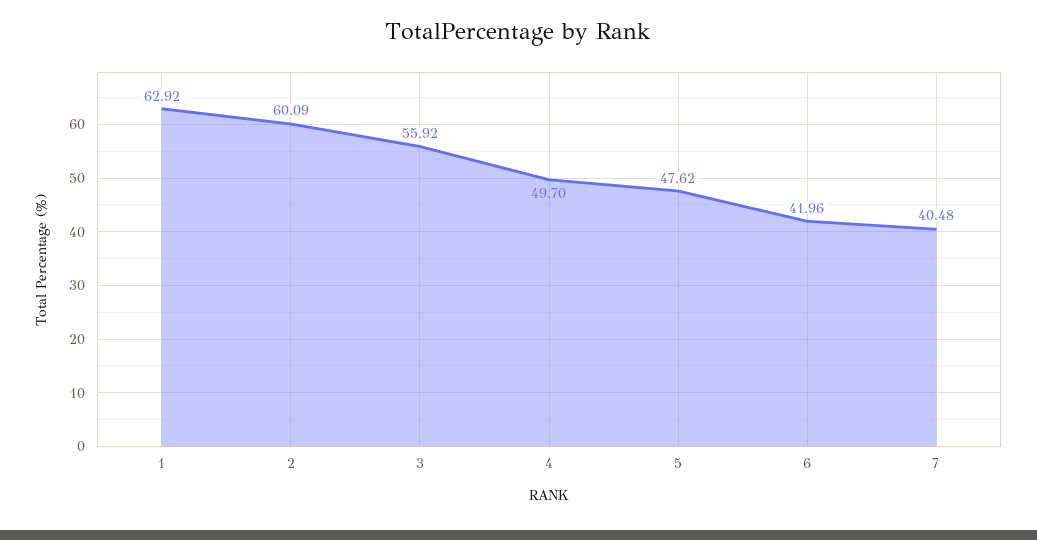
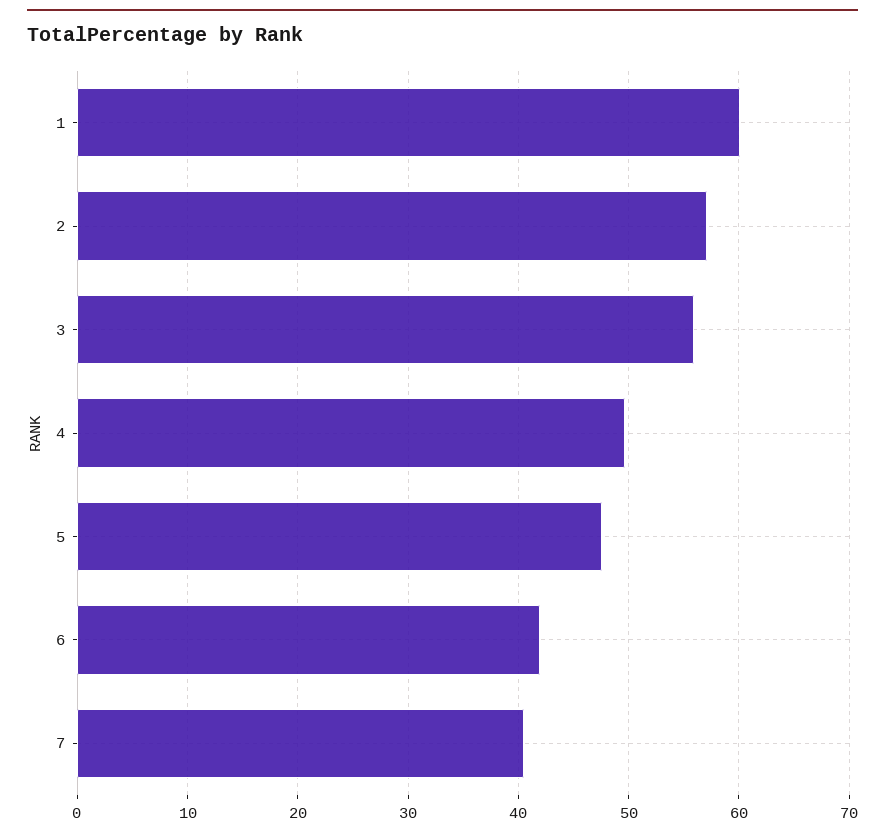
1: 62.92 -> 60
2: 60.09 -> 57

